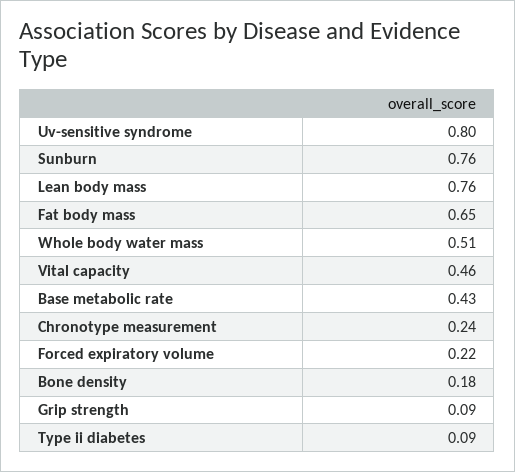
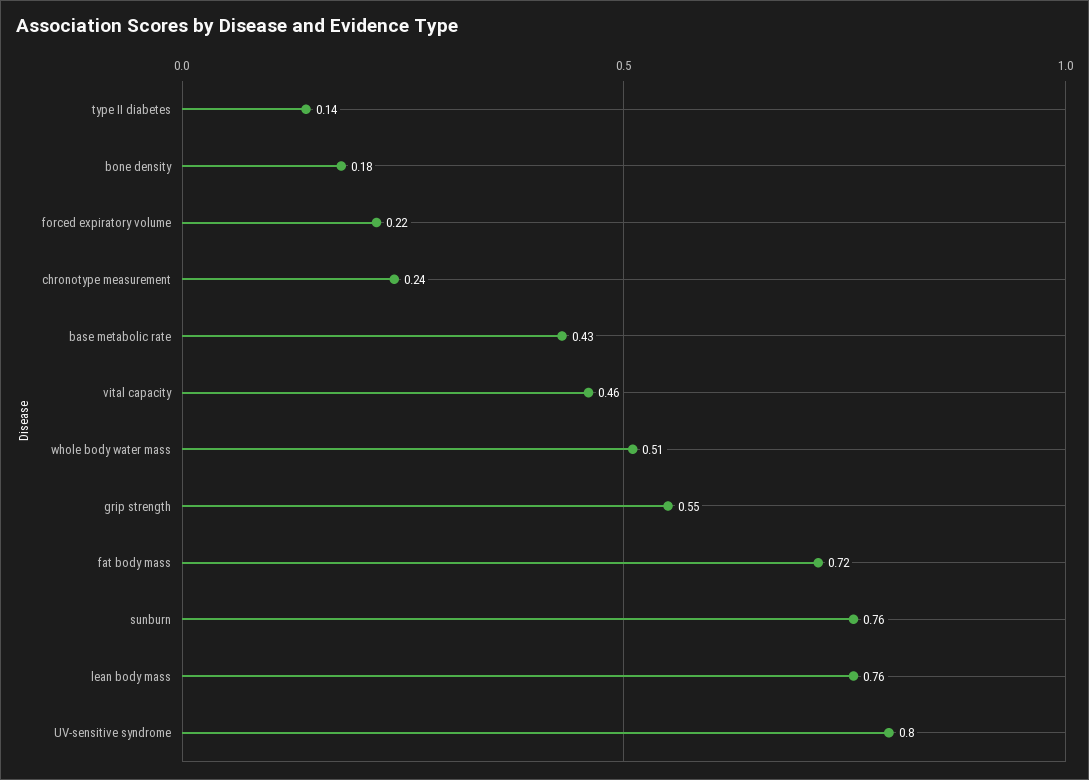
Fat body mass: 0.65 -> 0.72
Grip strength: 0.09 -> 0.55
Type ii diabetes: 0.09 -> 0.14

